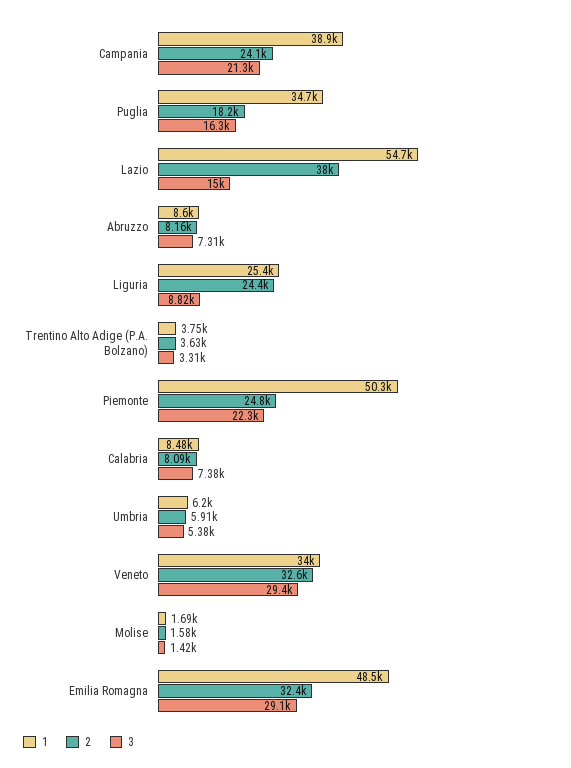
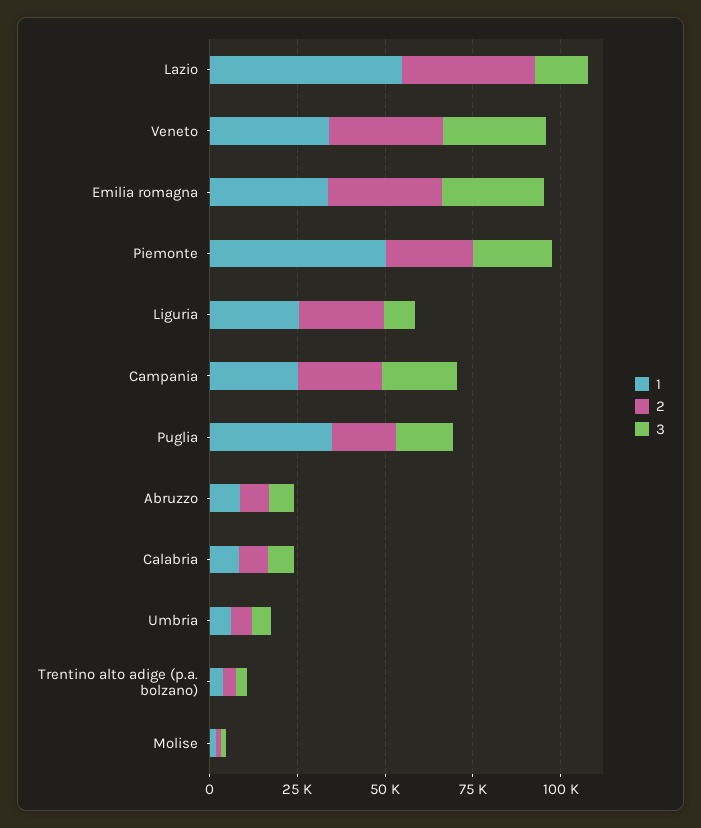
1, Campania: 38900 -> 25000
1, Emilia Romagna: 48500 -> 35000

